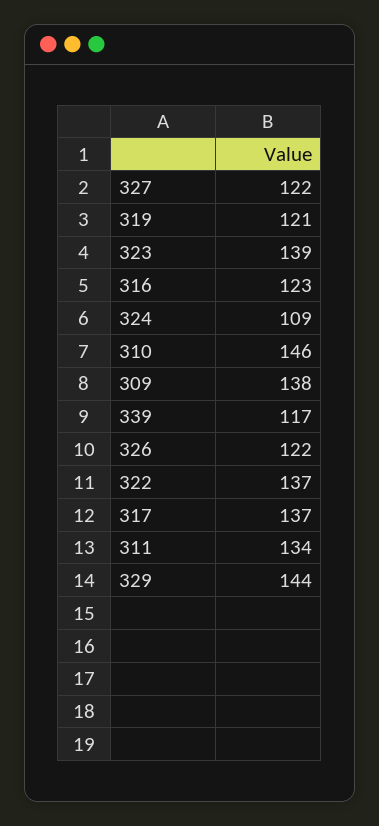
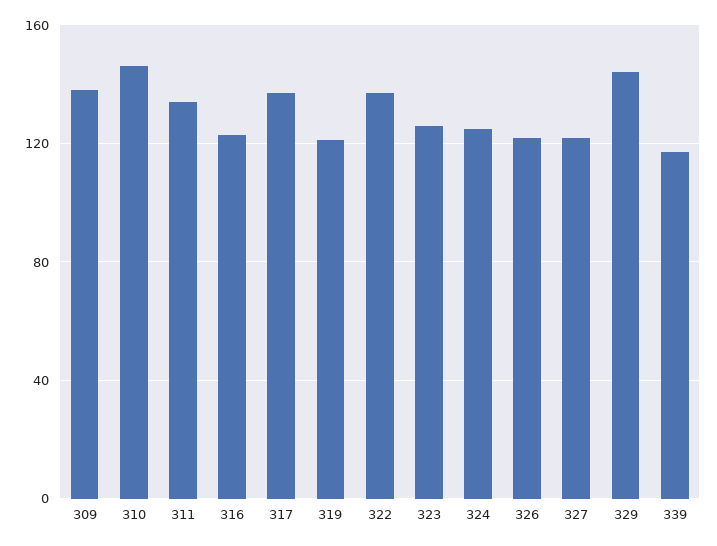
323: 139 -> 125
324: 109 -> 125

